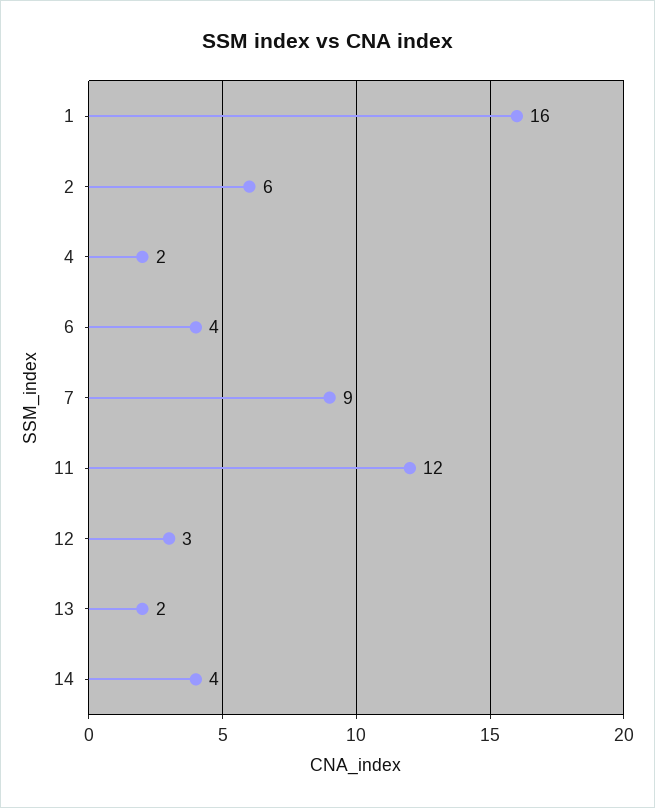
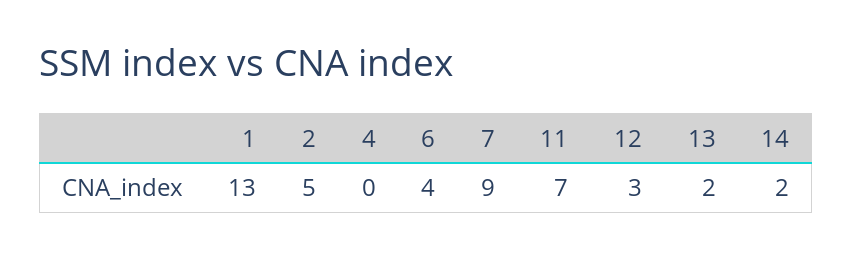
1: 16 -> 13
2: 6 -> 5
4: 2 -> 0
11: 12 -> 7
14: 4 -> 2

